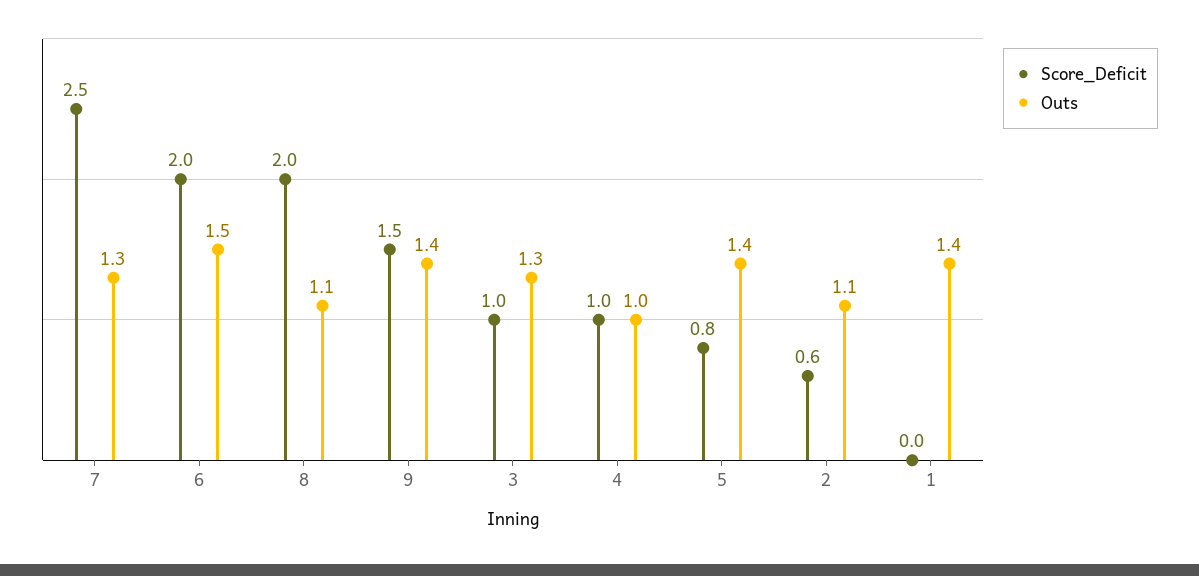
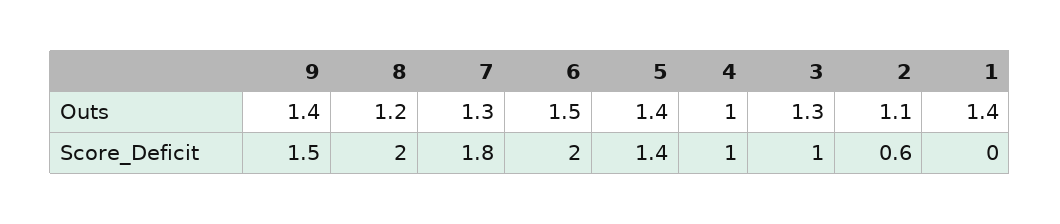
Score_Deficit, 7: 2.5 -> 1.8
Outs, 8: 1.1 -> 1.2
Score_Deficit, 5: 0.8 -> 1.4

